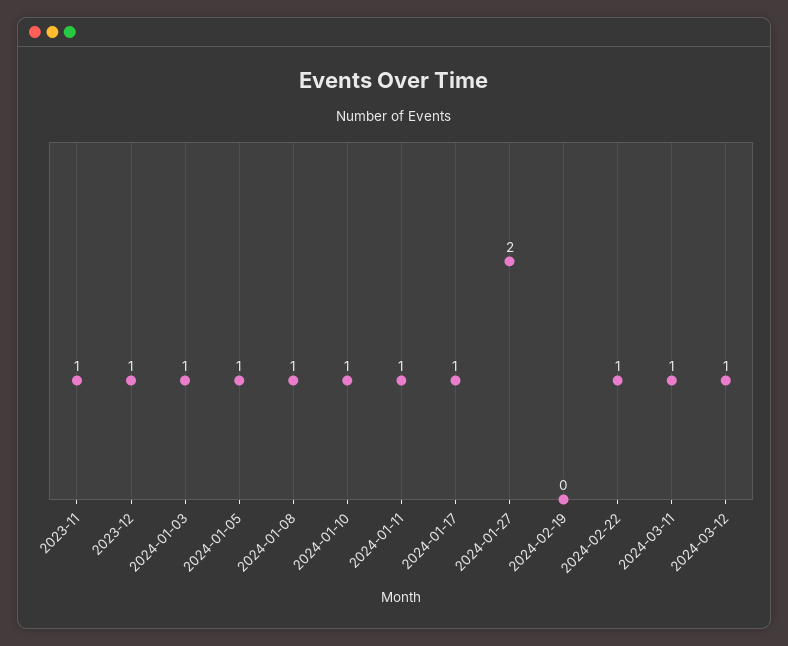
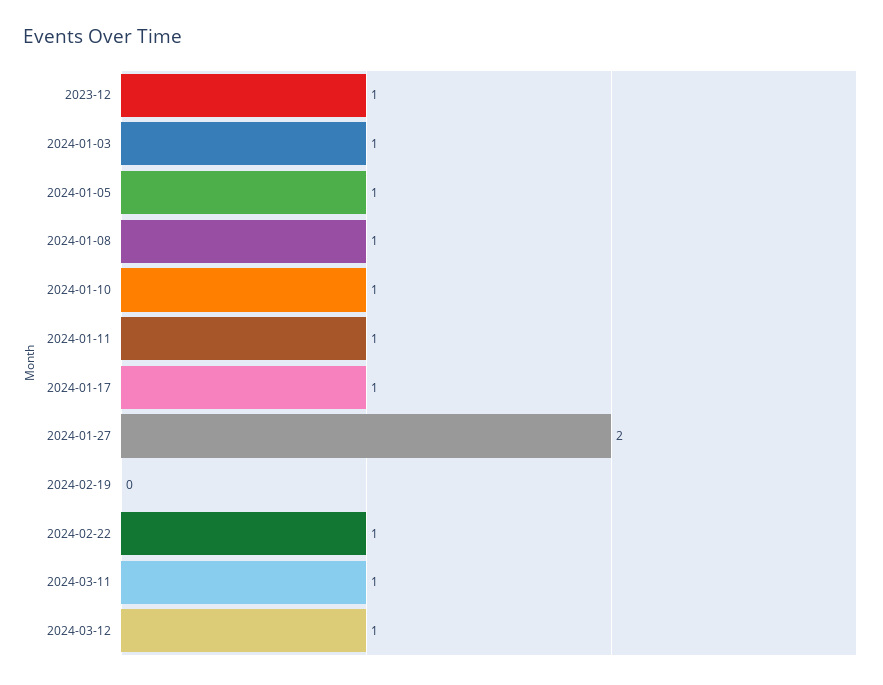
2023-11: 1 -> none

